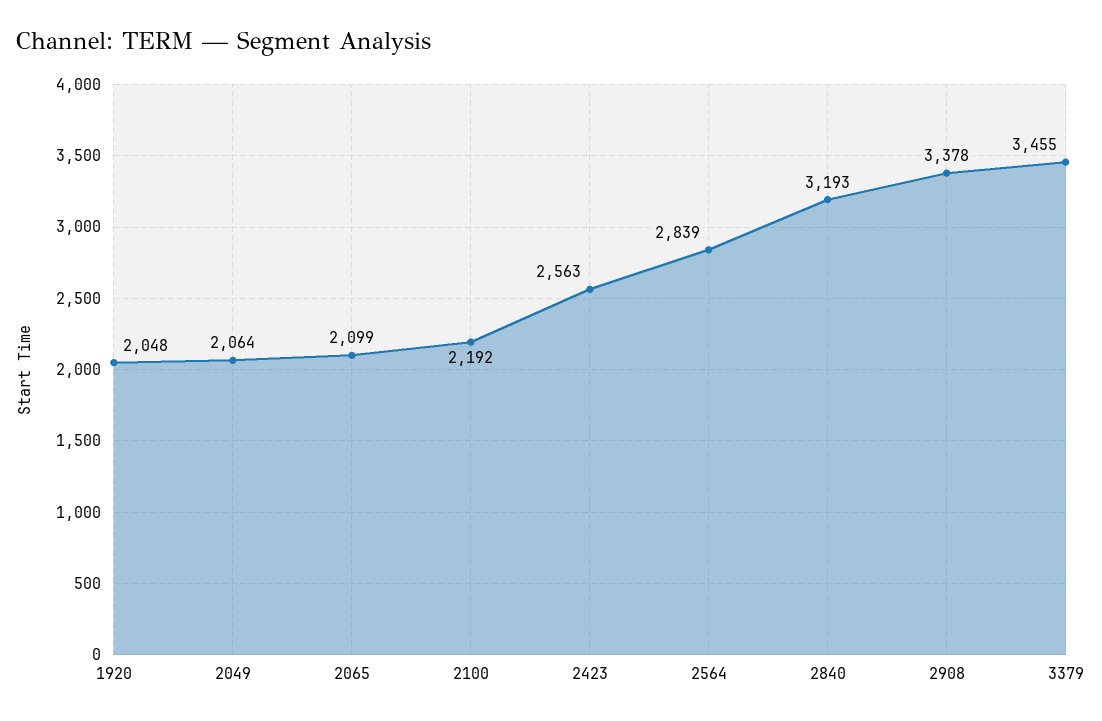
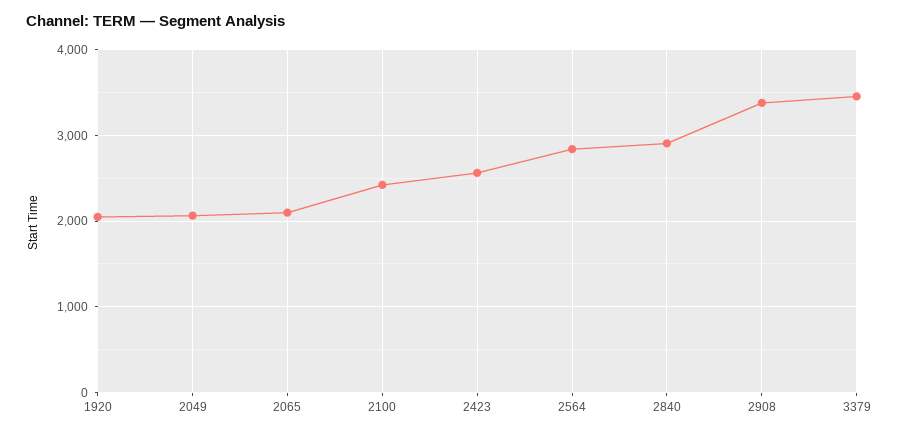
2100: 2192 -> 2400
2840: 3193 -> 2900

